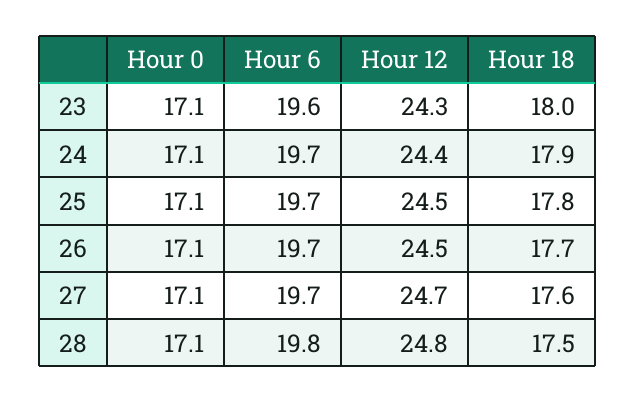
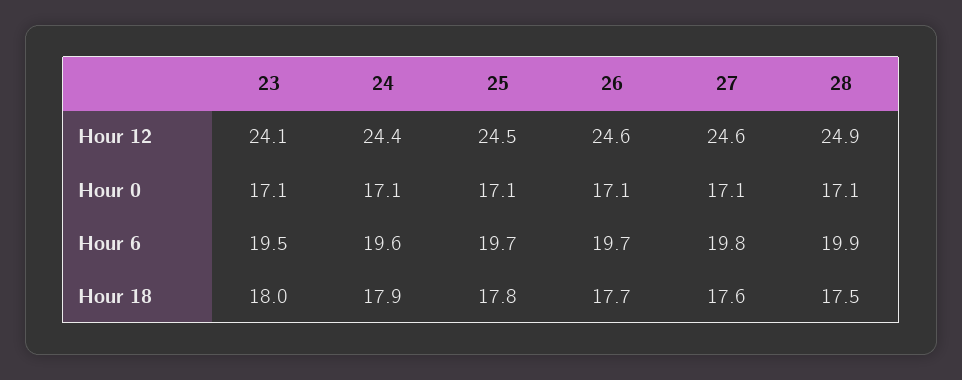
Hour 6, 23: 19.6 -> 19.5
Hour 12, 23: 24.3 -> 24.1
Hour 6, 24: 19.7 -> 19.6
Hour 12, 26: 24.5 -> 24.6
Hour 6, 27: 19.7 -> 19.8
Hour 12, 27: 24.7 -> 24.6
Hour 6, 28: 19.8 -> 19.9
Hour 12, 28: 24.8 -> 24.9

